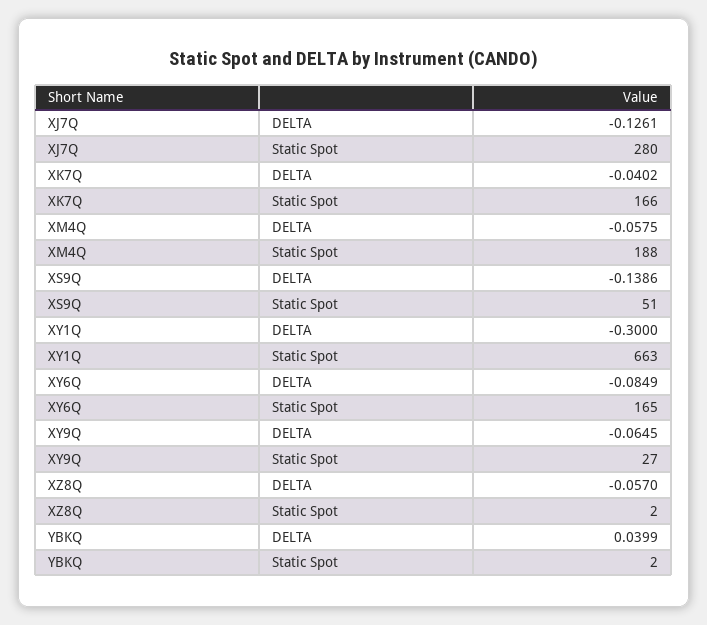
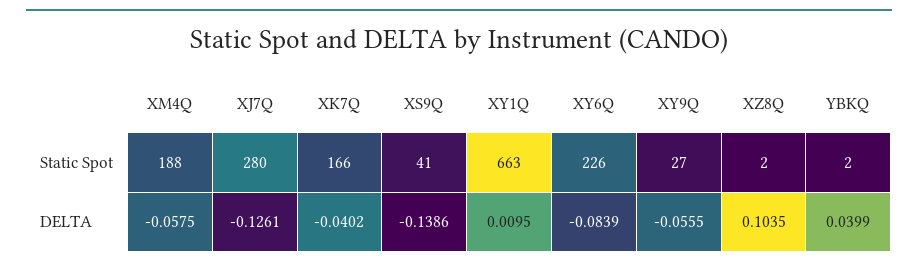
XS9Q, Static Spot: 51 -> 41
XY1Q, DELTA: -0.3 -> 0.0095
XY6Q, DELTA: -0.0849 -> -0.0839
XY6Q, Static Spot: 165 -> 226
XY9Q, DELTA: -0.0645 -> -0.0555
XZ8Q, DELTA: -0.057 -> 0.1035

